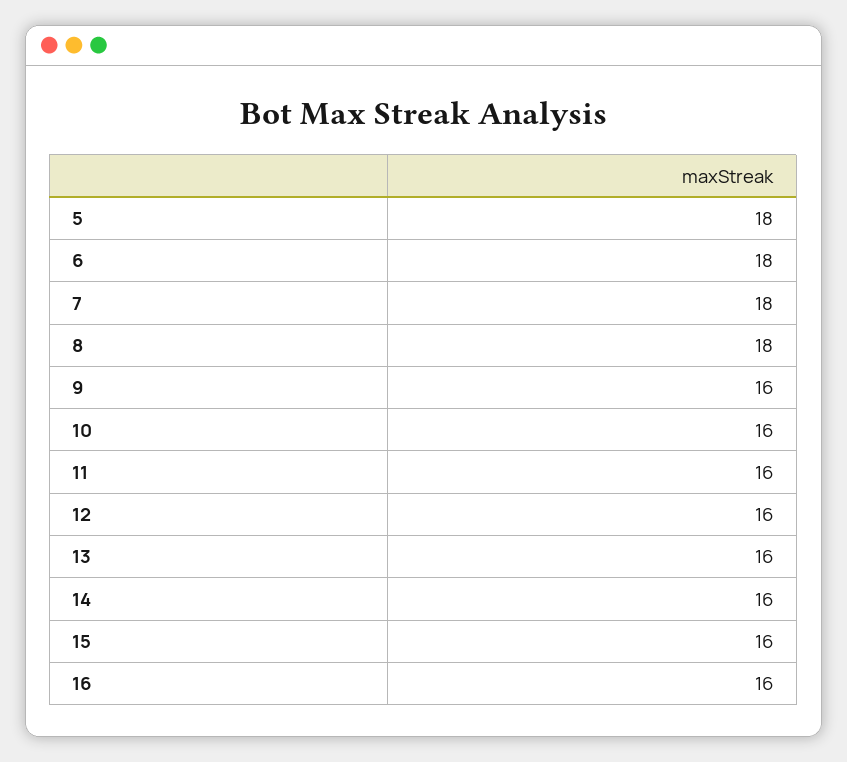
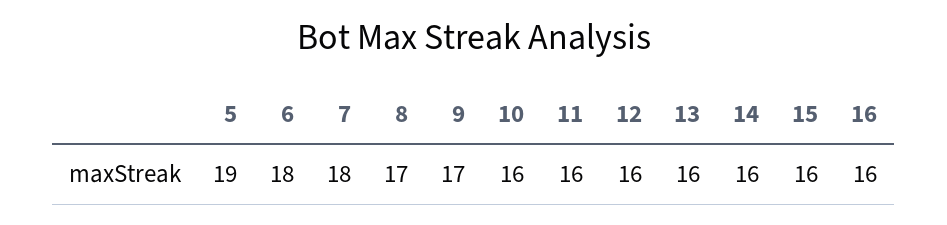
5: 18 -> 19
8: 18 -> 17
9: 16 -> 17

